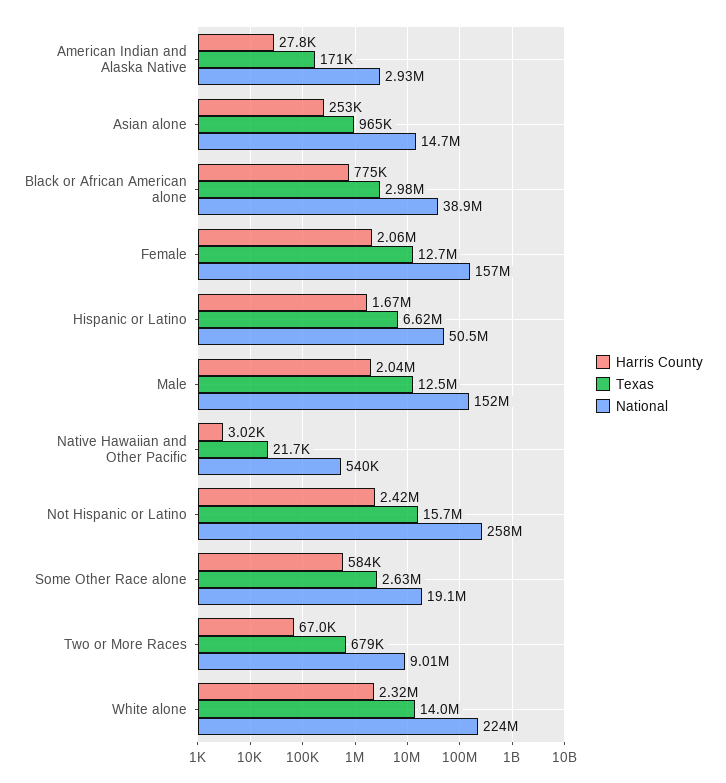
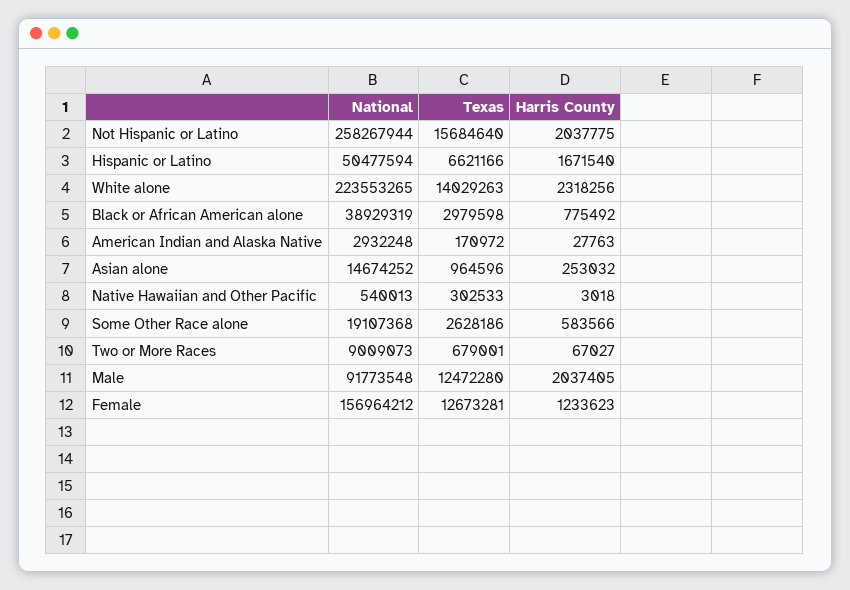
Harris County, Female: 2060000 -> 1233623
National, Male: 152000000 -> 91773548
Texas, Native Hawaiian and Other Pacific: 21700 -> 302533
Harris County, Not Hispanic or Latino: 2420000 -> 2037775

